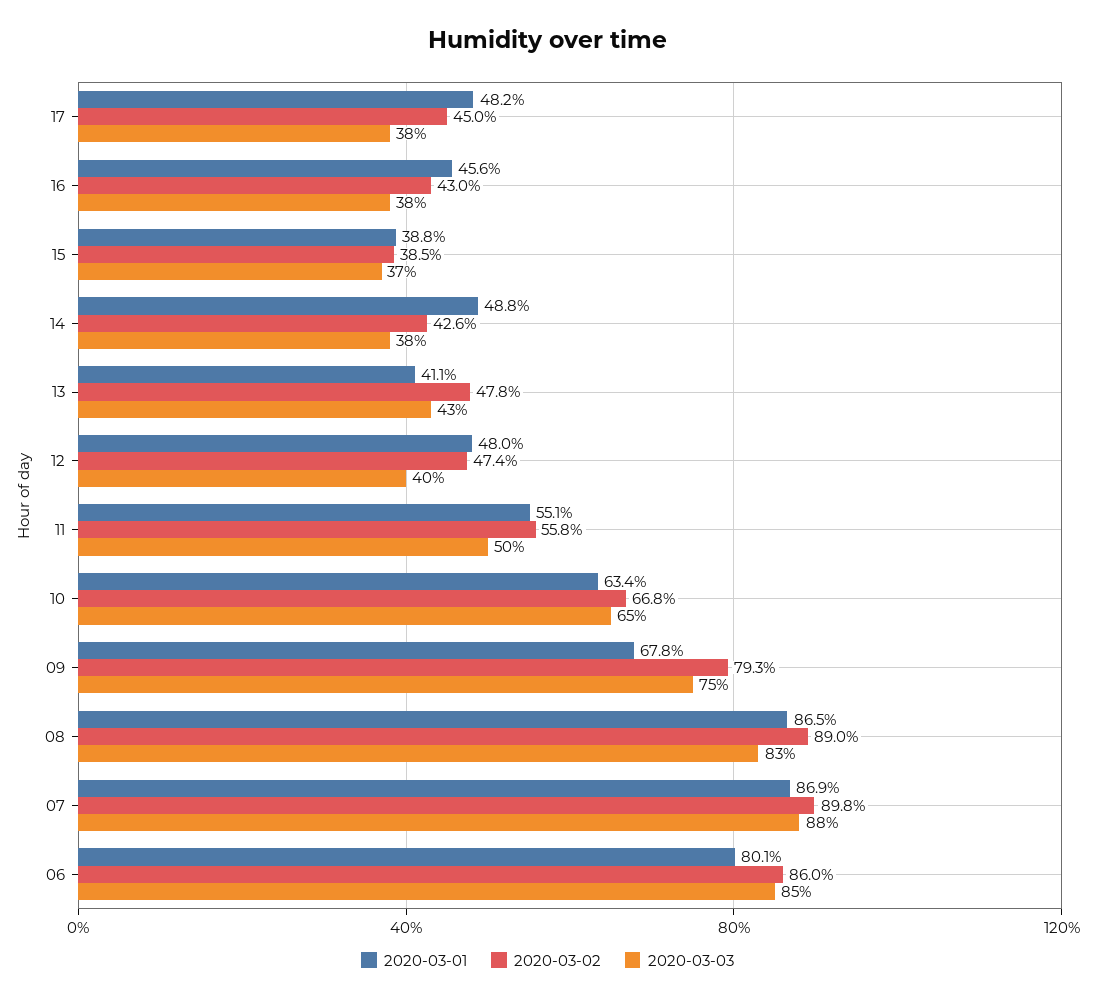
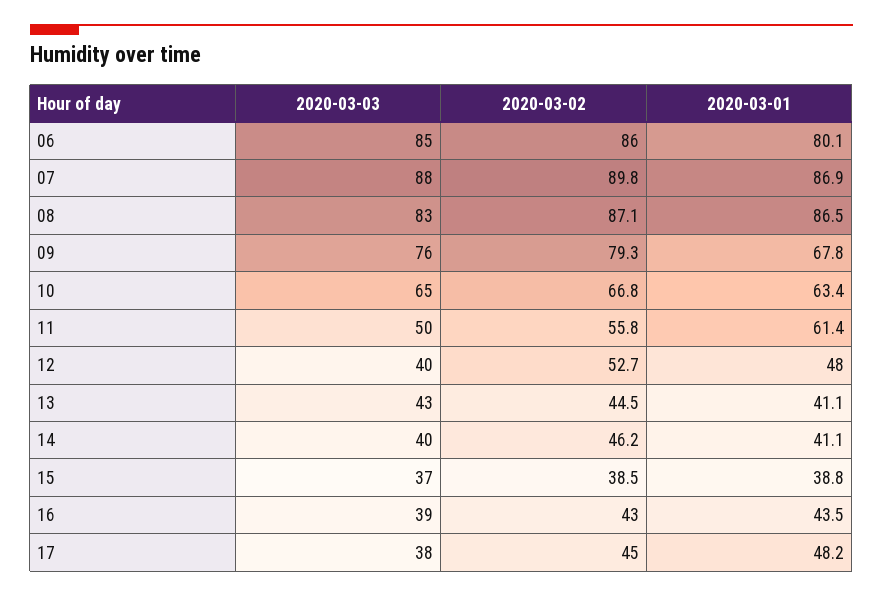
2020-03-01, 16: 45.6 -> 43.5
2020-03-03, 16: 38 -> 39
2020-03-01, 14: 48.8 -> 41.1
2020-03-02, 14: 42.6 -> 46.2
2020-03-03, 14: 38 -> 40
2020-03-02, 13: 47.8 -> 44.5
2020-03-02, 12: 47.4 -> 52.7
2020-03-01, 11: 55.1 -> 61.4
2020-03-03, 09: 75 -> 76
2020-03-02, 08: 89 -> 87.1

